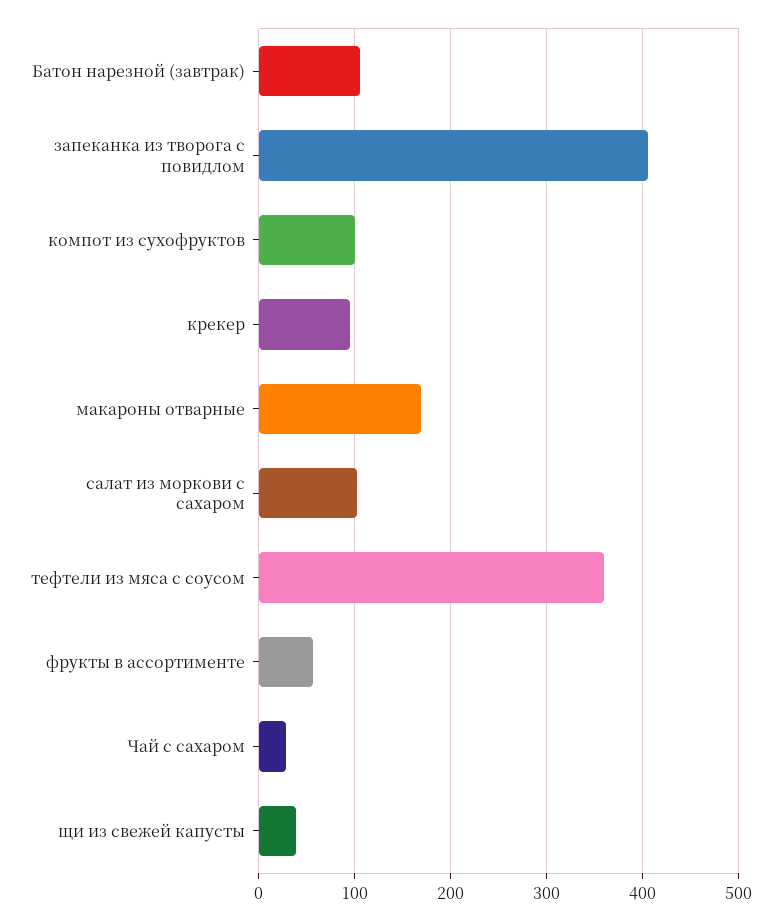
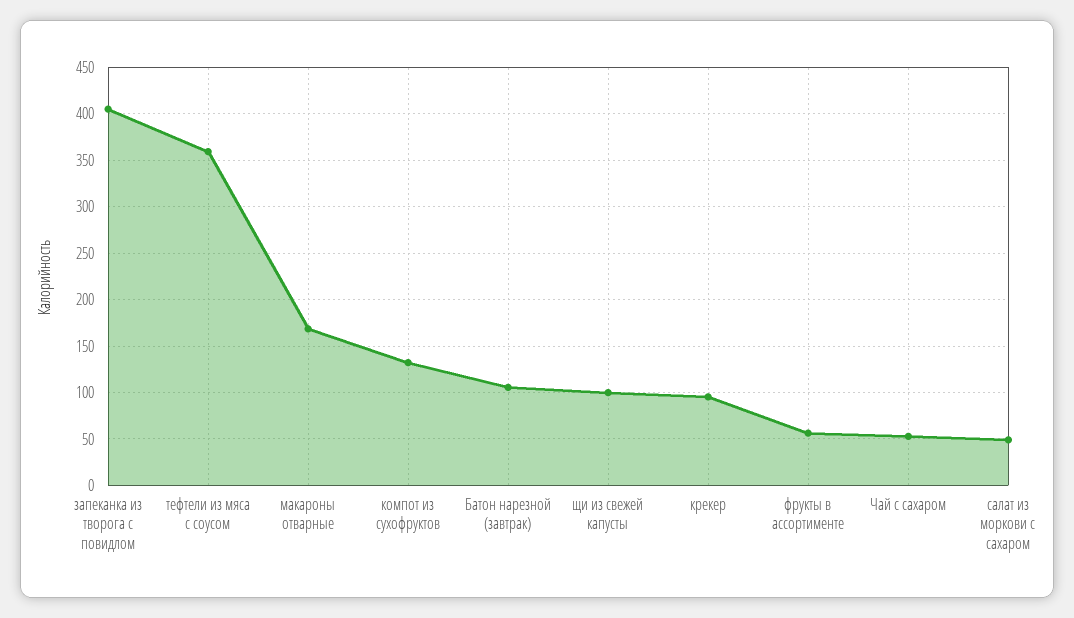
компот из сухофруктов: 100 -> 130
салат из моркови с сахаром: 100 -> 50
Чай с сахаром: 30 -> 50
щи из свежей капусты: 40 -> 100

